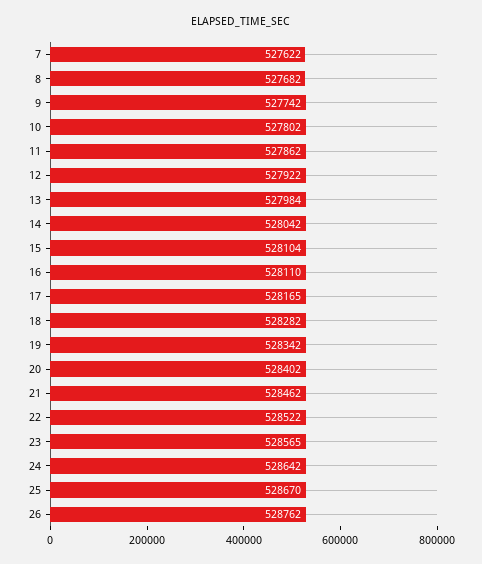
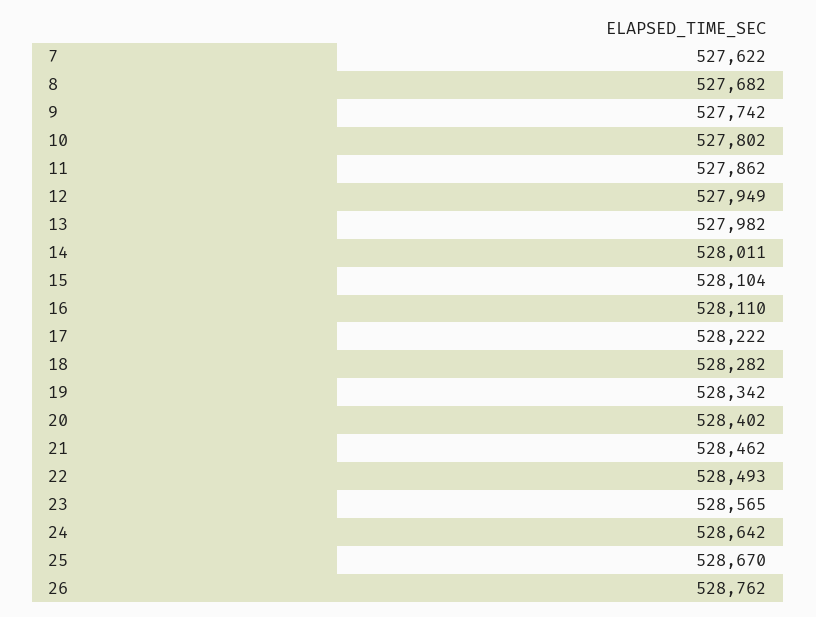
12: 527922 -> 527949
13: 527984 -> 527982
14: 528042 -> 528011
17: 528165 -> 528222
22: 528522 -> 528493

